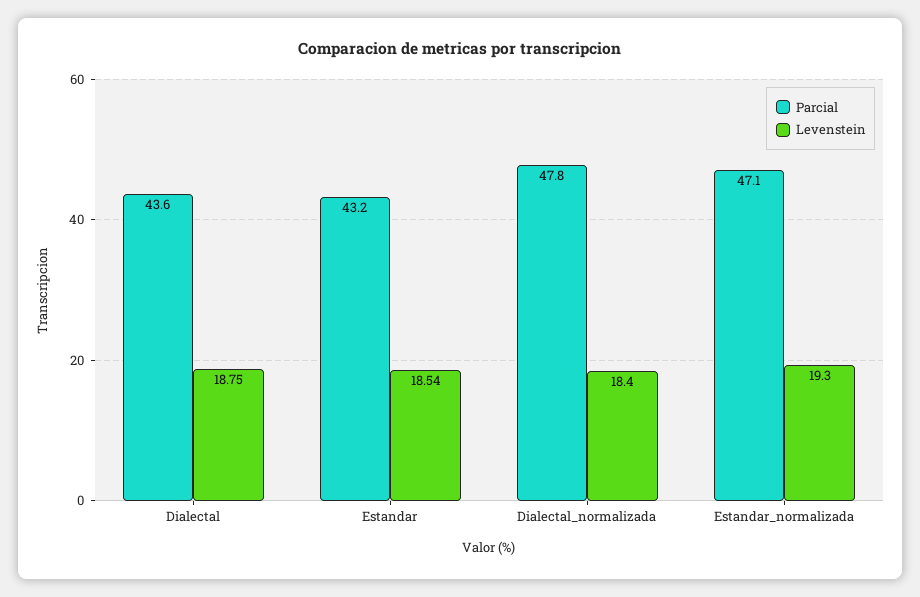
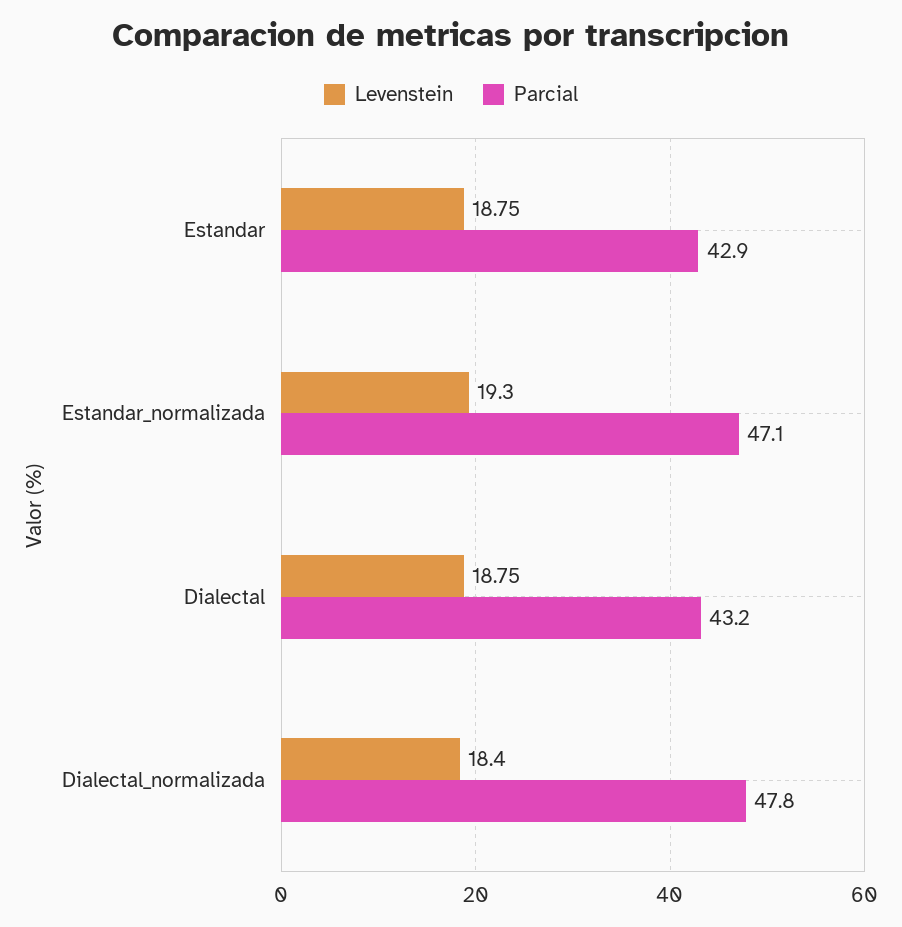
Parcial, Dialectal: 43.6 -> 43.2
Parcial, Estandar: 43.2 -> 42.9
Levenstein, Estandar: 18.54 -> 18.75

